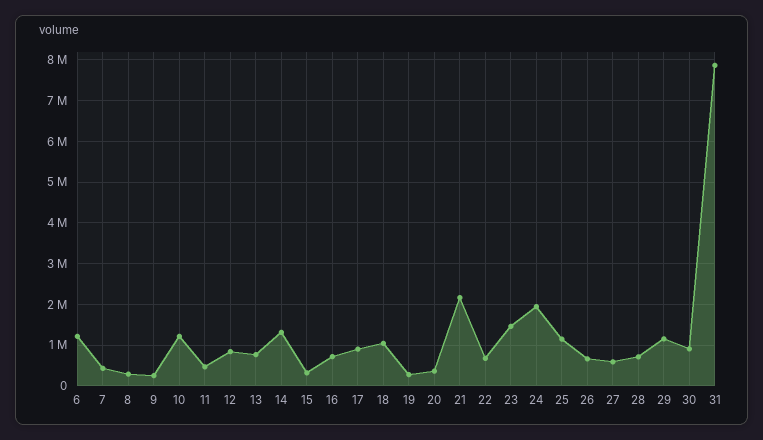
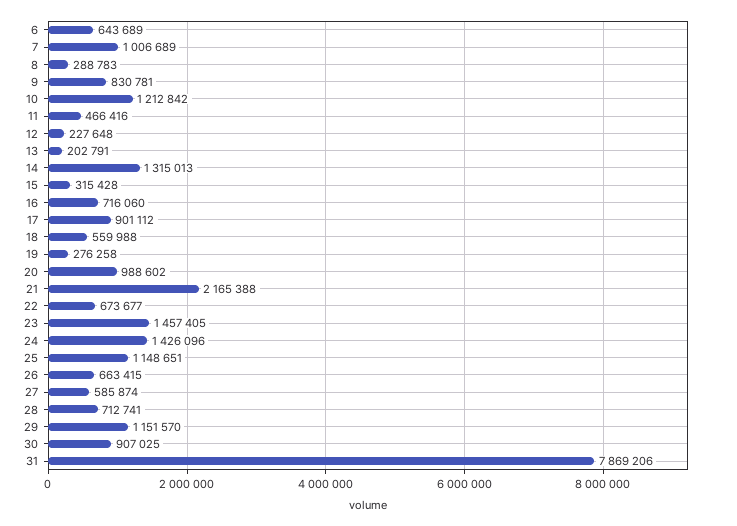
6: 1200000 -> 643689
7: 400000 -> 1006689
9: 200000 -> 830781
12: 800000 -> 227648
13: 800000 -> 202791
18: 1000000 -> 559988
20: 400000 -> 988602
24: 2000000 -> 1426096

